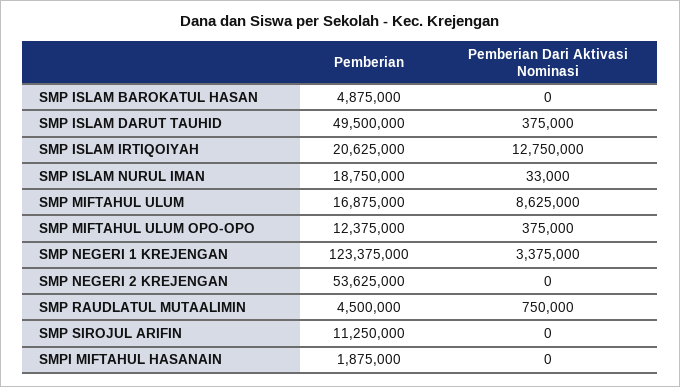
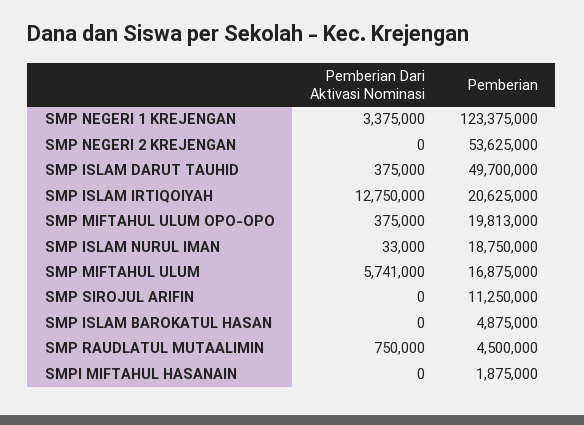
Pemberian, SMP ISLAM DARUT TAUHID: 49500000 -> 49700000
Pemberian Dari Aktivasi Nominasi, SMP MIFTAHUL ULUM: 8625000 -> 5741000
Pemberian, SMP MIFTAHUL ULUM OPO-OPO: 12375000 -> 19813000

